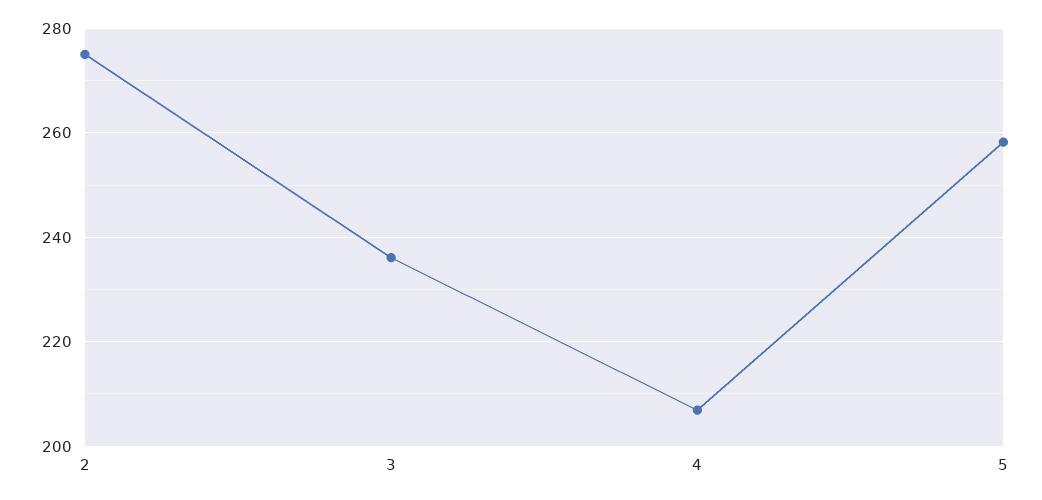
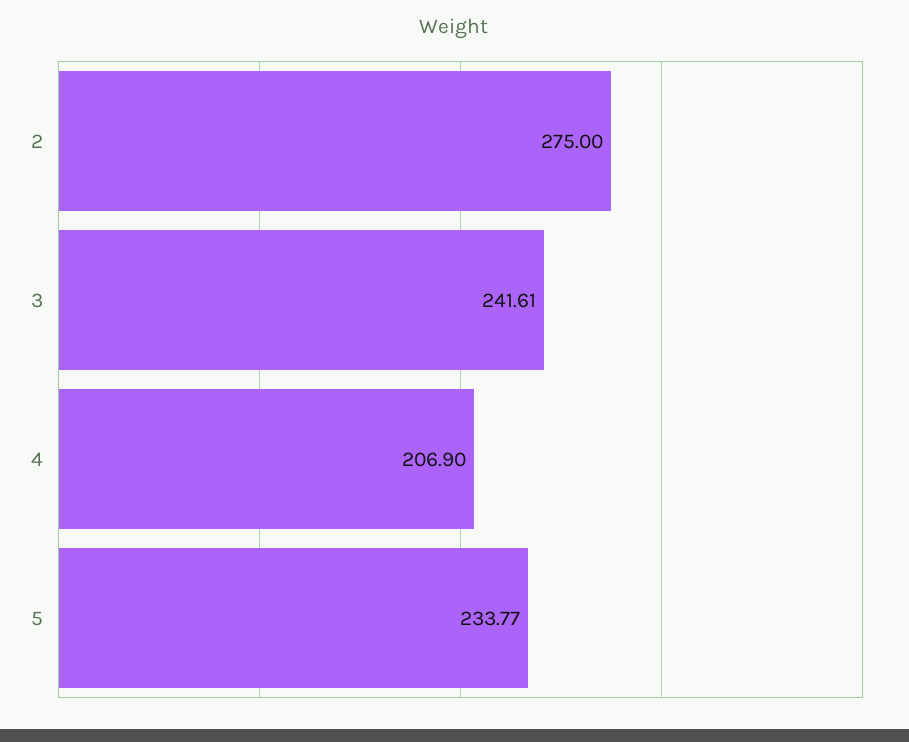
3: 236 -> 241.61
5: 258 -> 233.77

